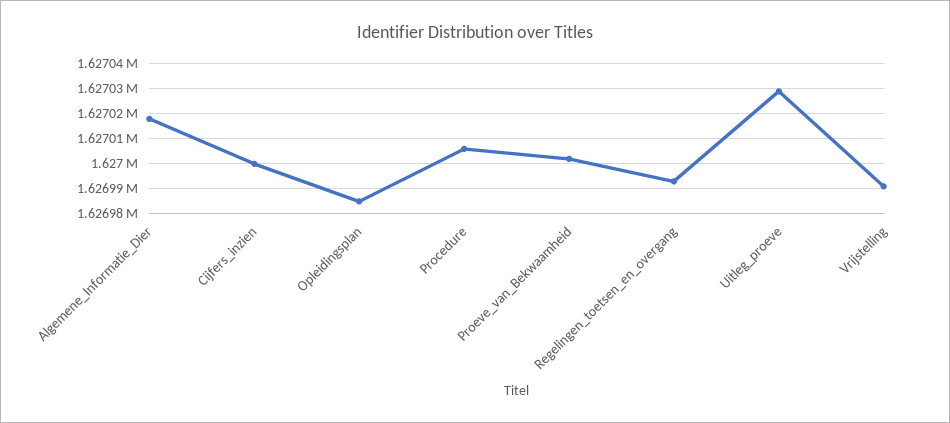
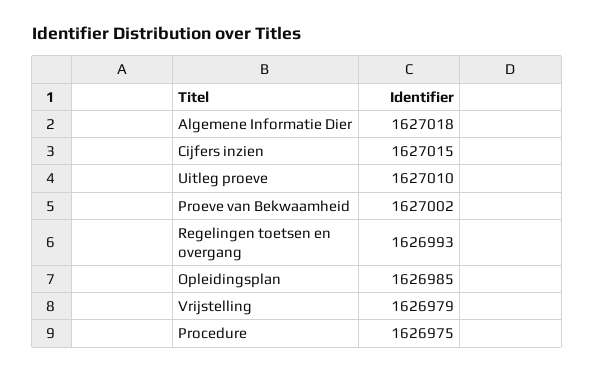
Cijfers_inzien: 1627000 -> 1627015
Procedure: 1627005 -> 1626975
Uitleg_proeve: 1627030 -> 1627010
Vrijstelling: 1626990 -> 1626979

